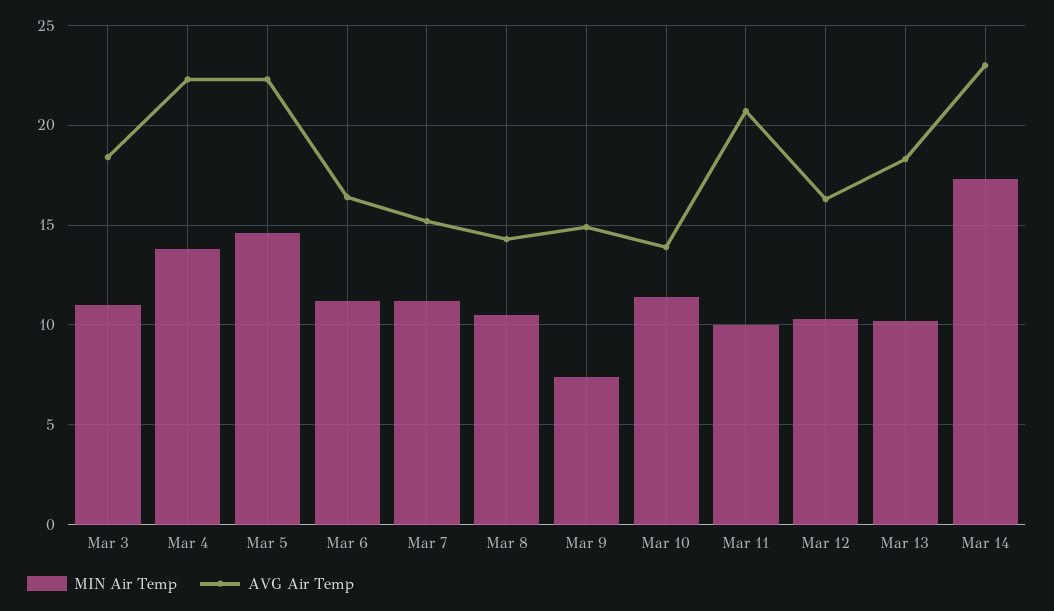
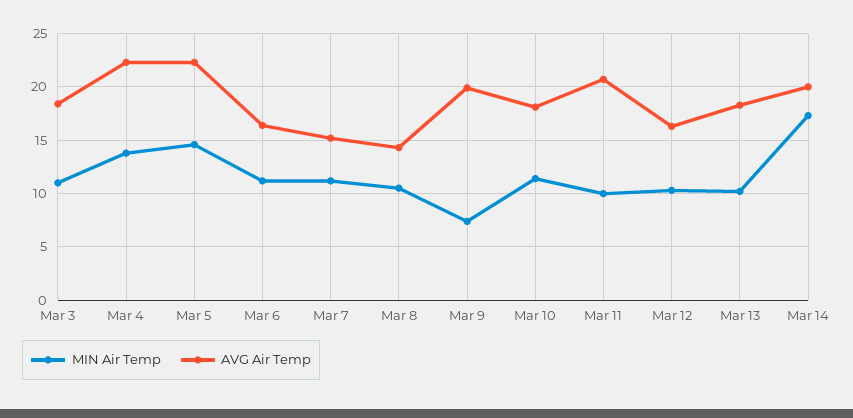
AVG Air Temp, Mar 9: 15 -> 20
AVG Air Temp, Mar 10: 14 -> 18
AVG Air Temp, Mar 14: 23 -> 20

